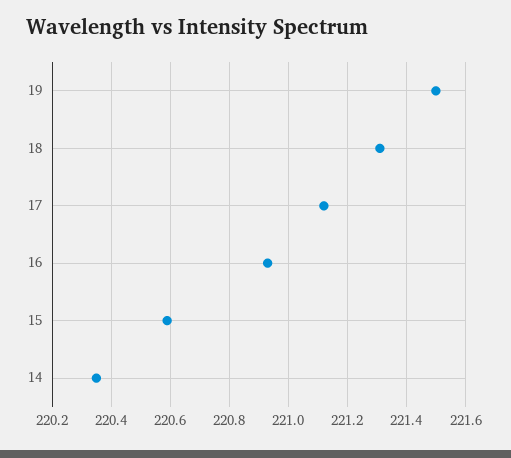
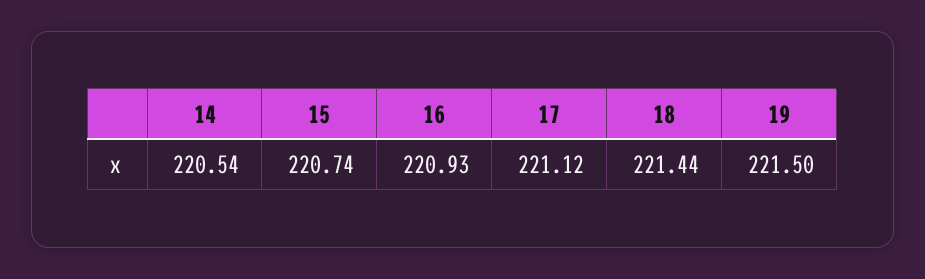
18: 221.3 -> 221.44
15: 220.6 -> 220.74
14: 220.35 -> 220.54

